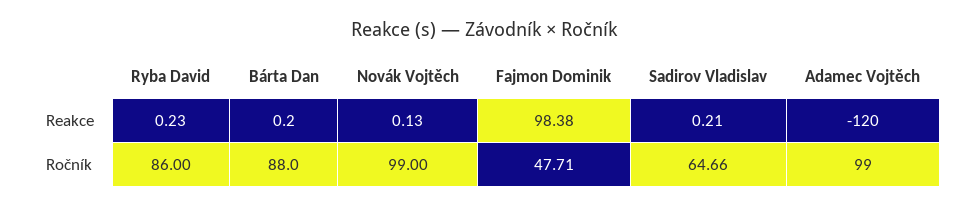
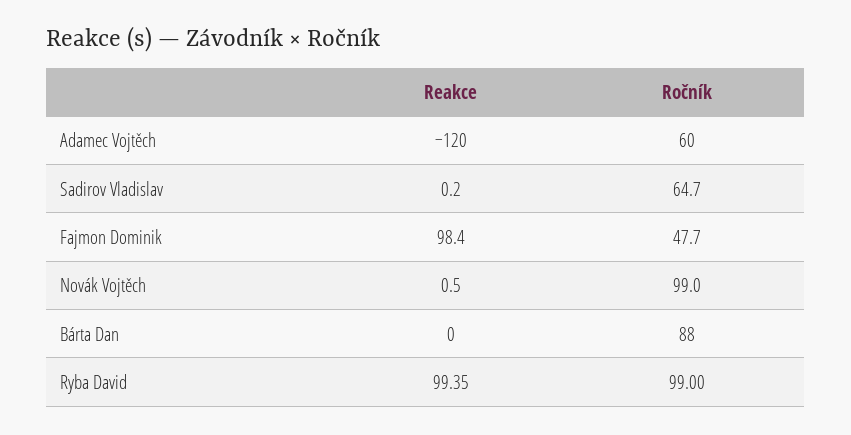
Ryba David, Reakce: 0.23 -> 99.35
Novák Vojtěch, Reakce: 0.13 -> 0.5
Ryba David, Ročník: 86 -> 99
Adamec Vojtěch, Ročník: 99 -> 60

